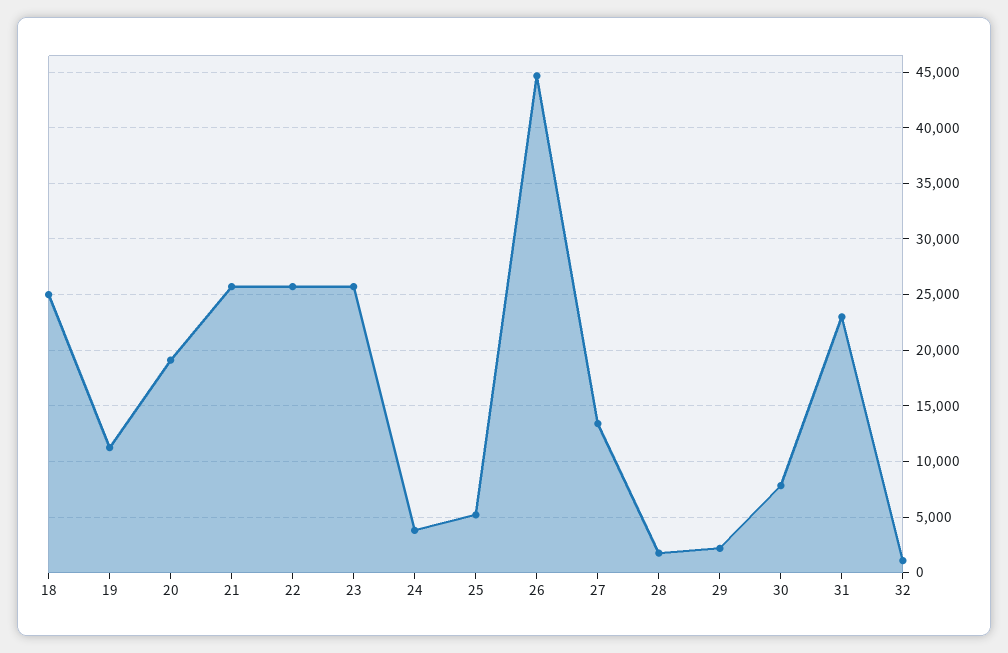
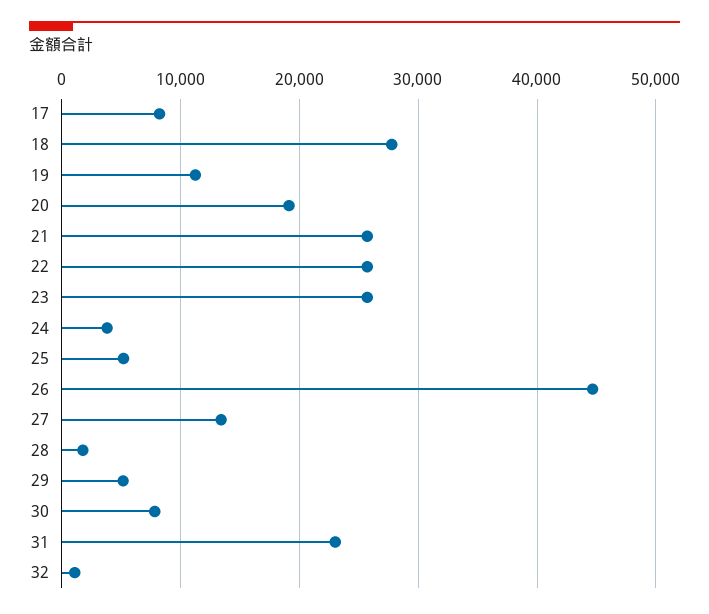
18: 25000 -> 28000
29: 2000 -> 5000
17: none -> 8000

